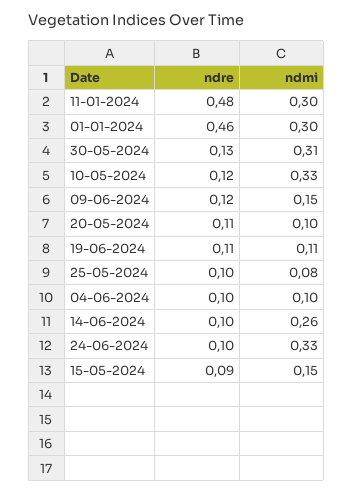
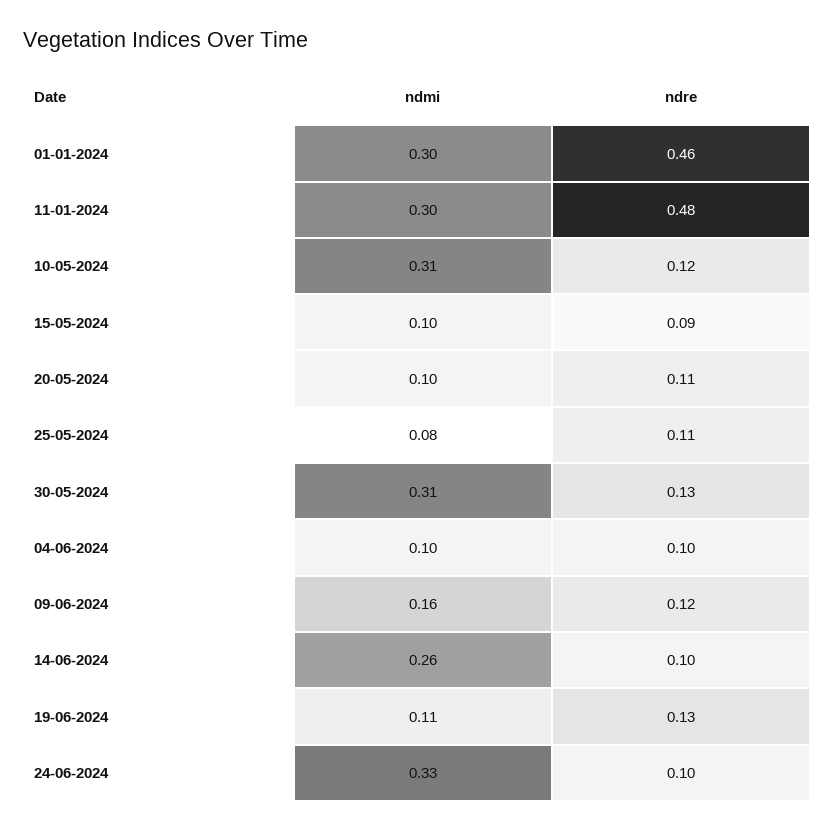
ndmi, 10-05-2024: 0.33 -> 0.31
ndmi, 09-06-2024: 0.15 -> 0.16
ndre, 19-06-2024: 0.11 -> 0.13
ndre, 25-05-2024: 0.1 -> 0.11
ndmi, 15-05-2024: 0.15 -> 0.1

